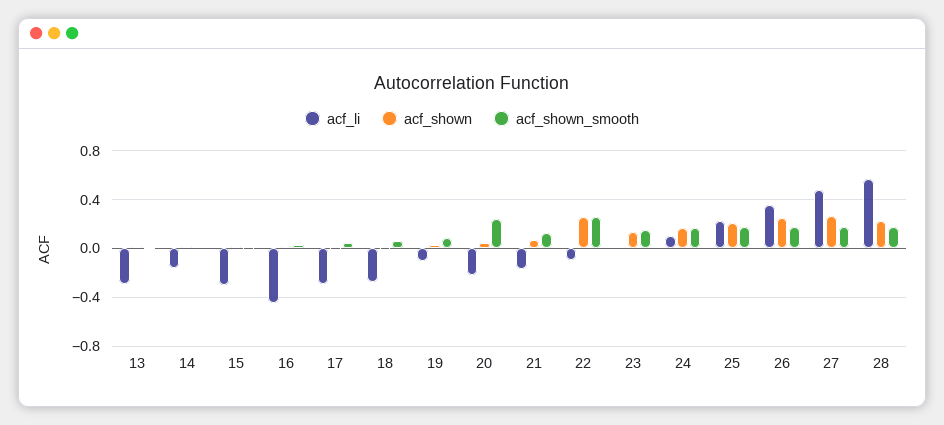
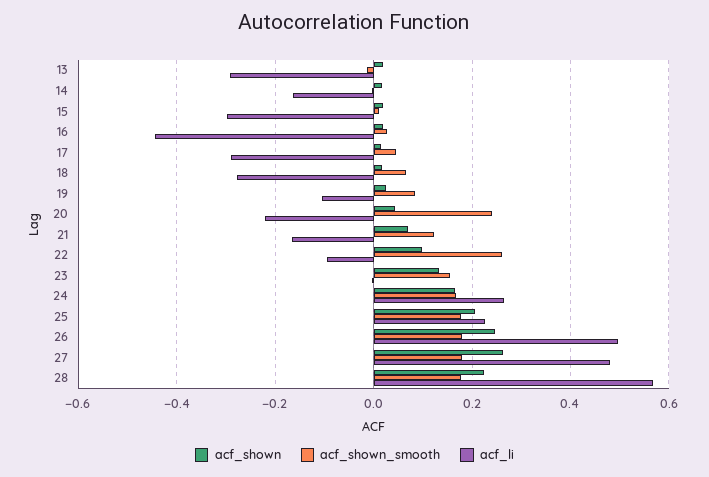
acf_shown, 22: 0.25 -> 0.1
acf_li, 24: 0.1 -> 0.26
acf_li, 26: 0.35 -> 0.5

